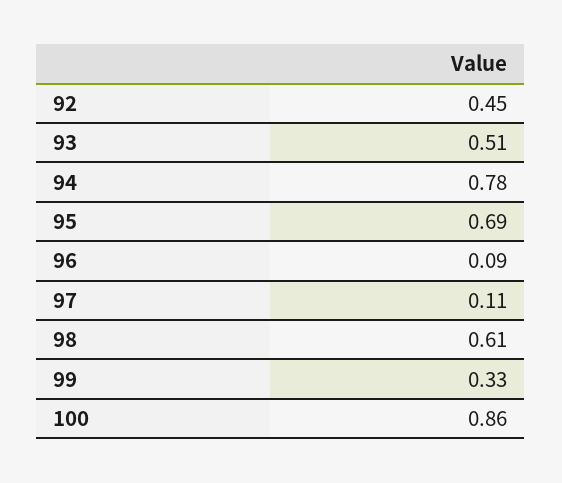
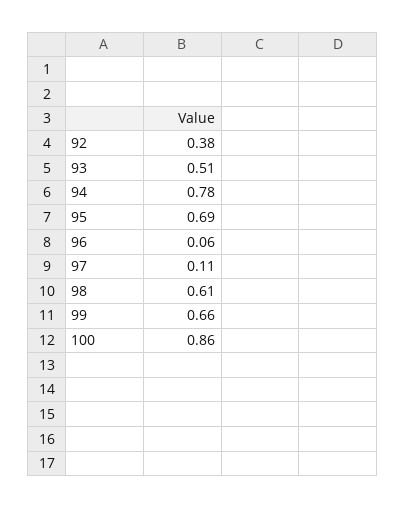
92: 0.45 -> 0.38
96: 0.09 -> 0.06
99: 0.33 -> 0.66

